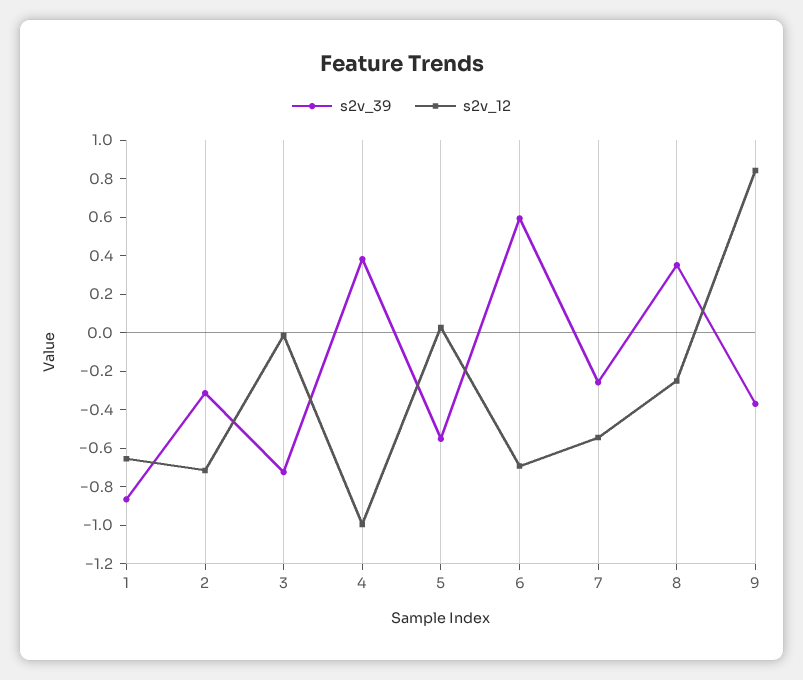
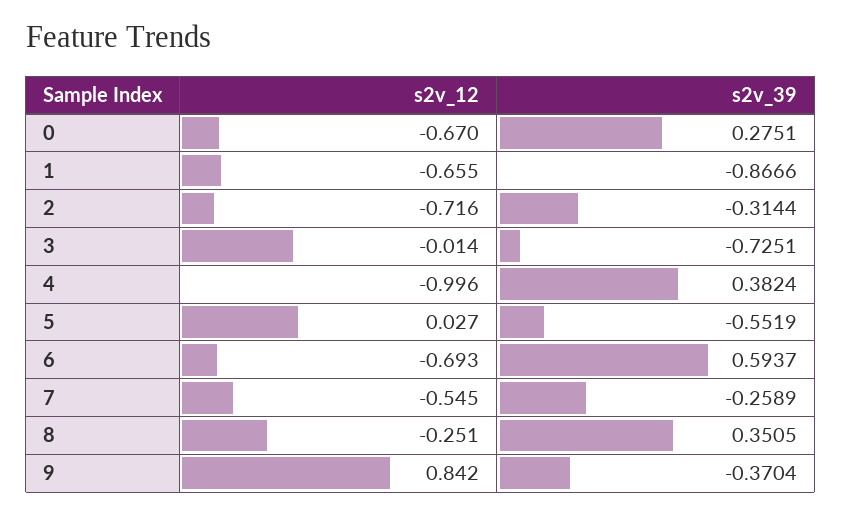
s2v_12, 0: none -> -0.67
s2v_39, 0: none -> 0.2751

